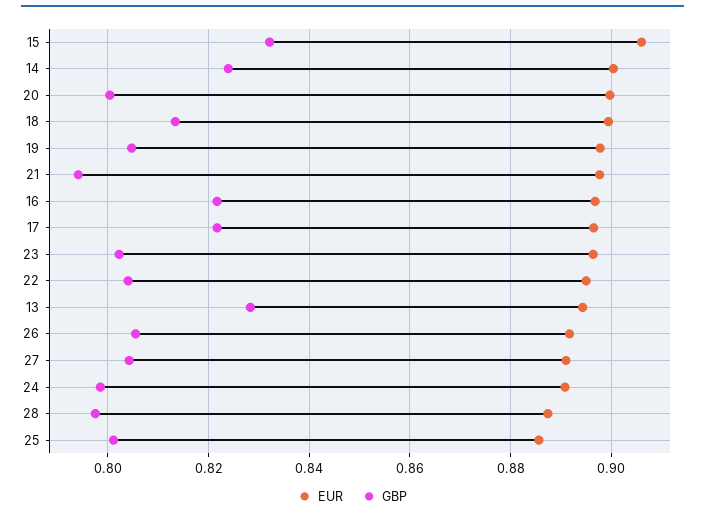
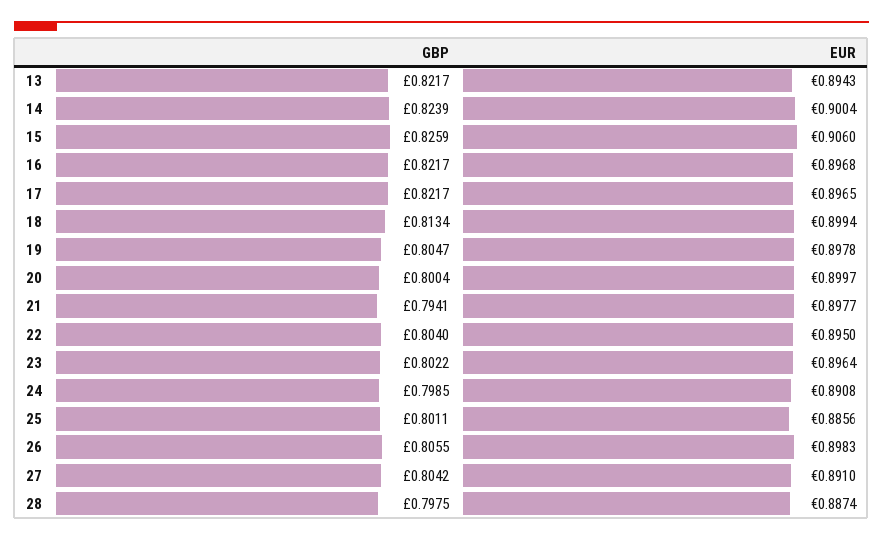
GBP, 15: 0.832 -> 0.8259
GBP, 13: 0.828 -> 0.8217
EUR, 26: 0.892 -> 0.8983

